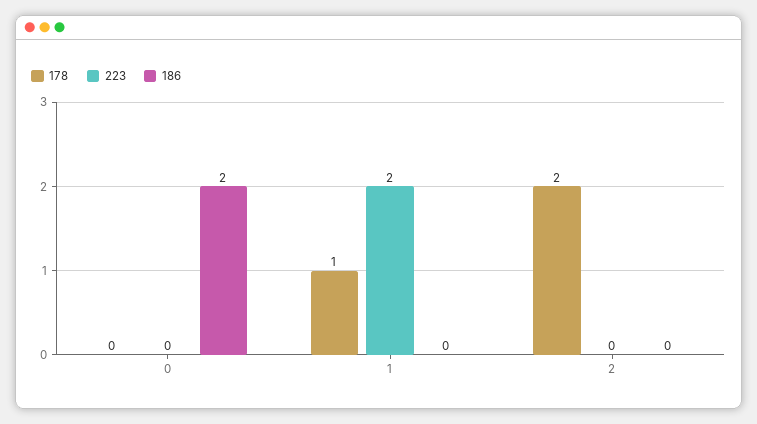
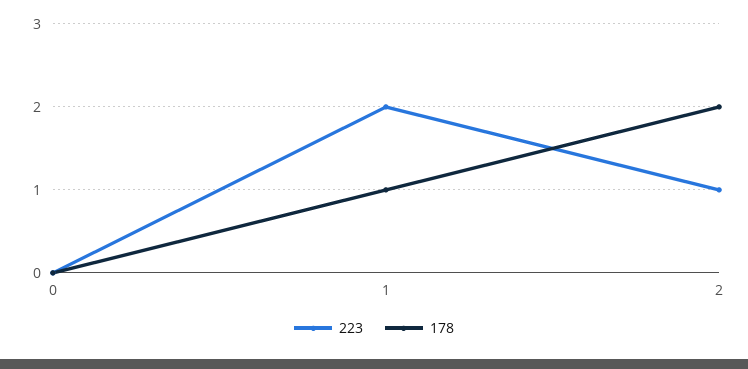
186, 0: 2 -> none
186, 1: 0 -> none
223, 2: 0 -> 1
186, 2: 0 -> none

